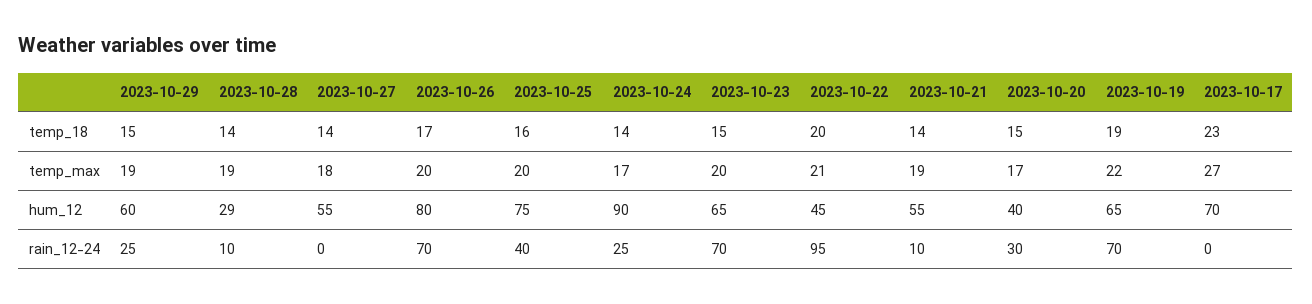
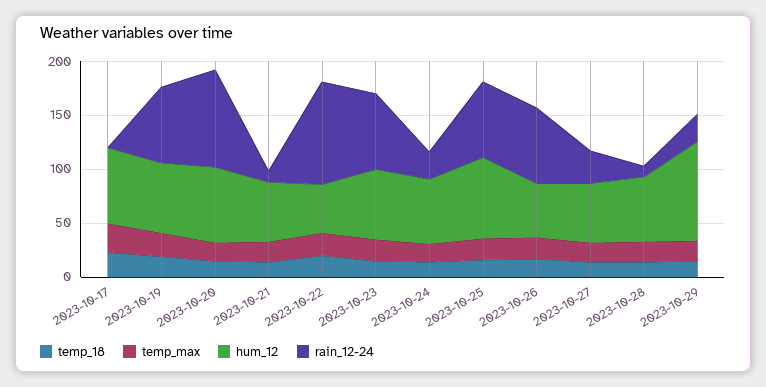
hum_12, 2023-10-29: 60 -> 90
hum_12, 2023-10-28: 29 -> 60
hum_12, 2023-10-26: 80 -> 50
hum_12, 2023-10-24: 90 -> 60
hum_12, 2023-10-20: 40 -> 70
rain_12-24, 2023-10-27: 0 -> 30
rain_12-24, 2023-10-25: 40 -> 70
rain_12-24, 2023-10-20: 30 -> 90

